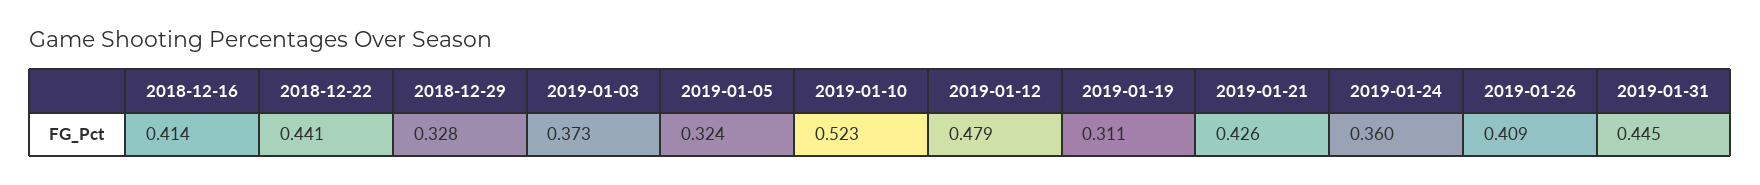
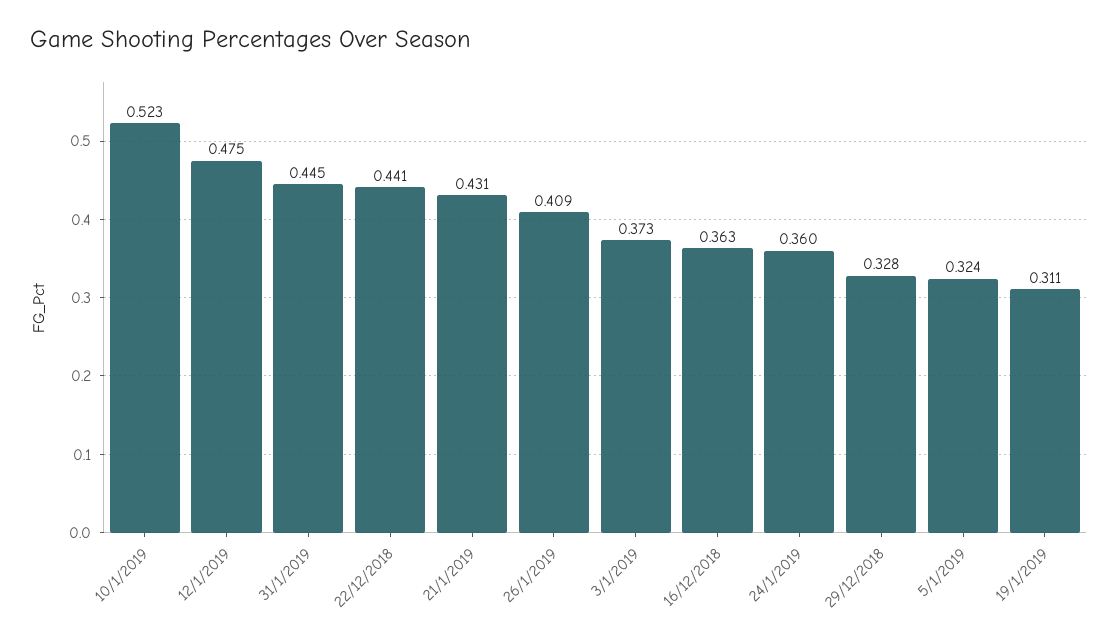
2018-12-16: 0.414 -> 0.363
2019-01-12: 0.479 -> 0.475
2019-01-21: 0.426 -> 0.431

